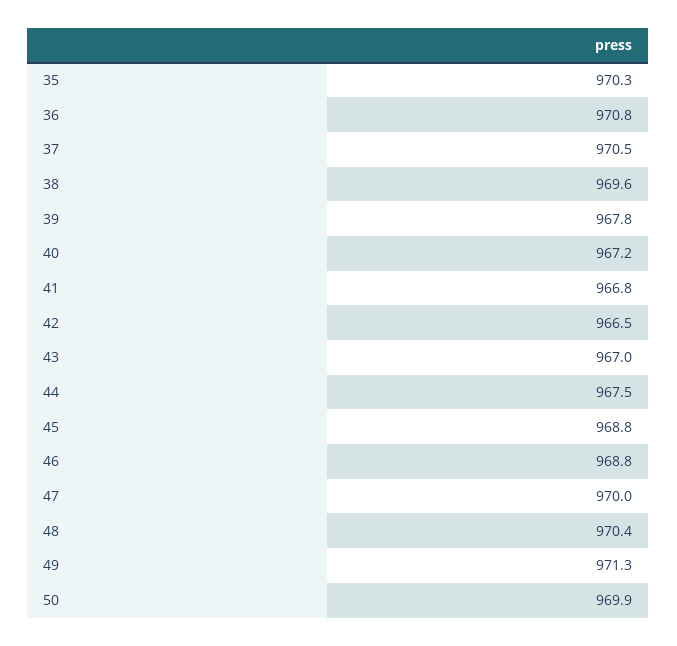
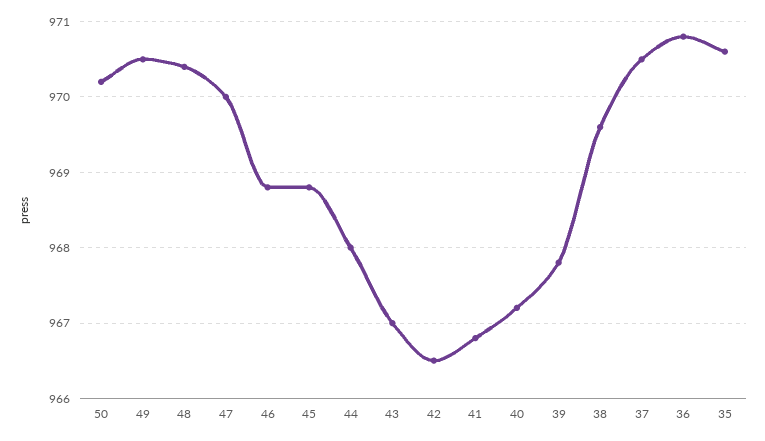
35: 970.3 -> 970.6
44: 967.5 -> 968
49: 971.3 -> 970.5
50: 969.9 -> 970.2

